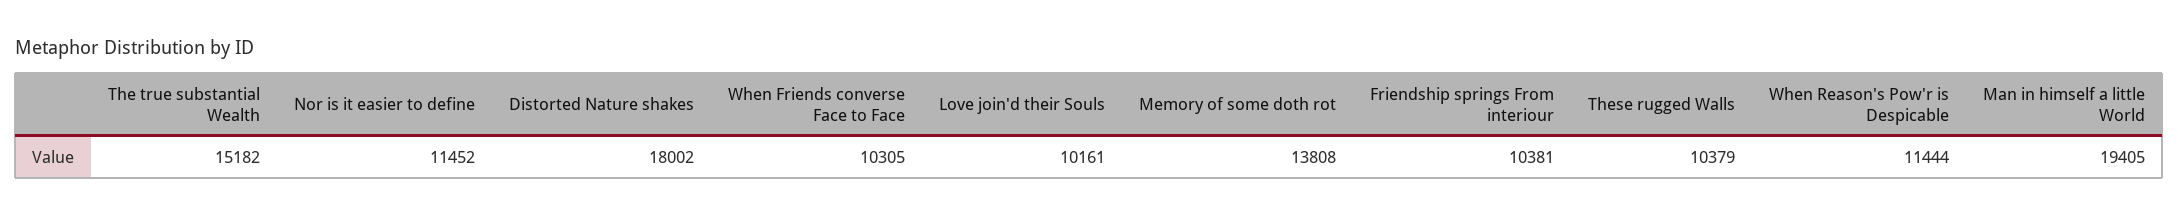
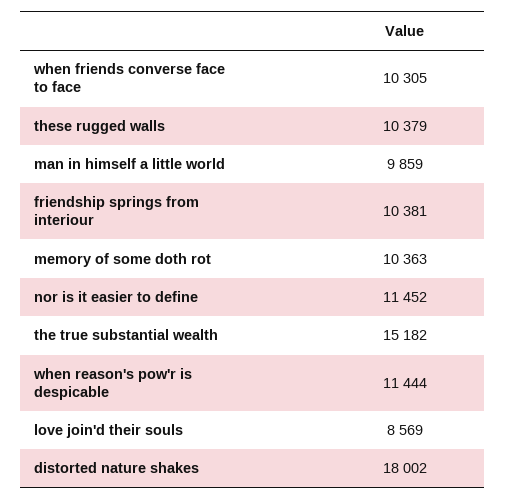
Love join'd their Souls: 10161 -> 8569
Memory of some doth rot: 13808 -> 10363
Man in himself a little World: 19405 -> 9859

